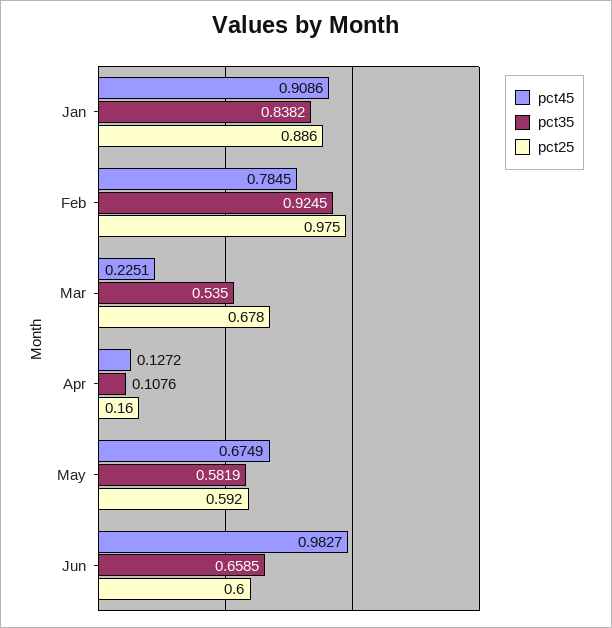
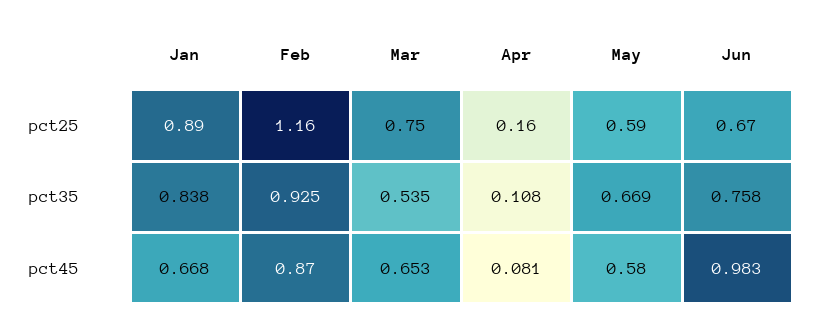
pct45, Jan: 0.9086 -> 0.668
pct45, Feb: 0.7845 -> 0.87
pct25, Feb: 0.975 -> 1.16
pct45, Mar: 0.2251 -> 0.653
pct25, Mar: 0.678 -> 0.75
pct45, Apr: 0.1272 -> 0.081
pct45, May: 0.6749 -> 0.58
pct35, May: 0.5819 -> 0.669
pct35, Jun: 0.6585 -> 0.758
pct25, Jun: 0.6 -> 0.67

